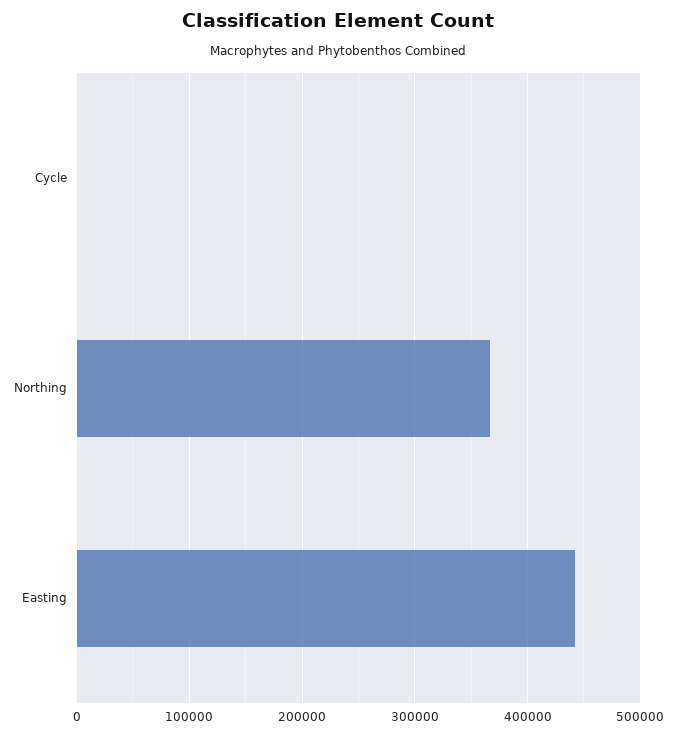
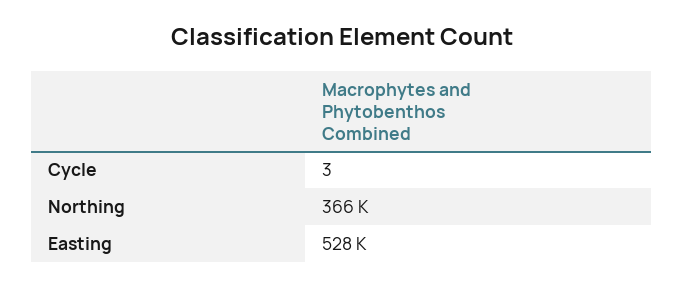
Easting: 440000 -> 528000

